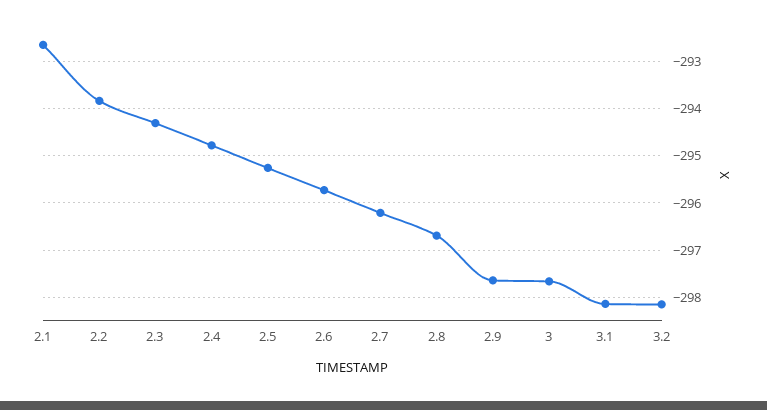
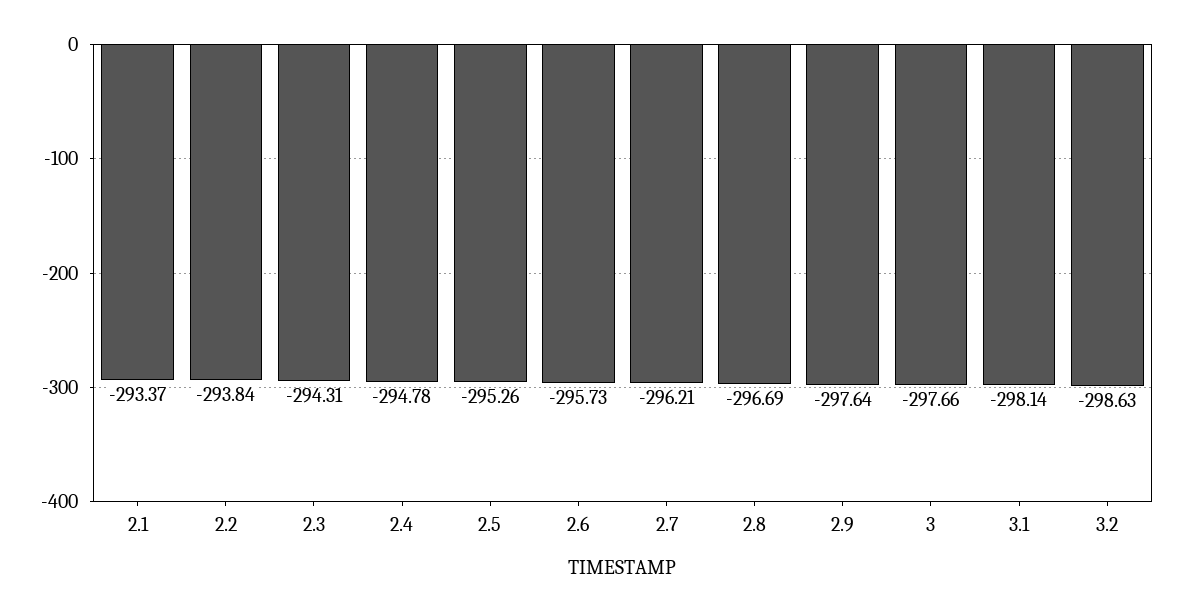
2.1: -292.6 -> -293.37
3.2: -298.2 -> -298.63

